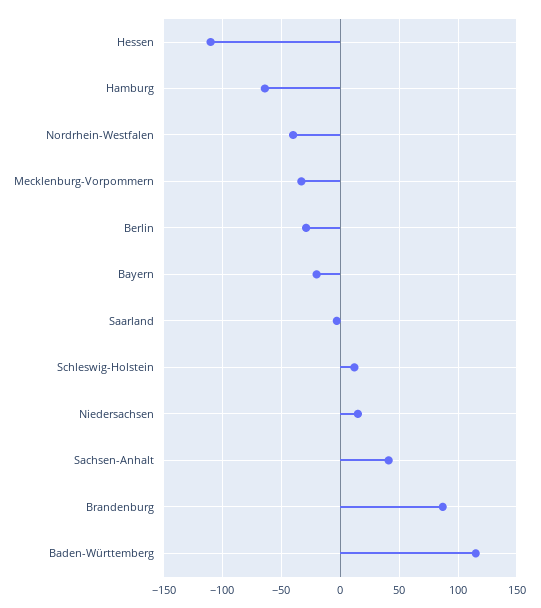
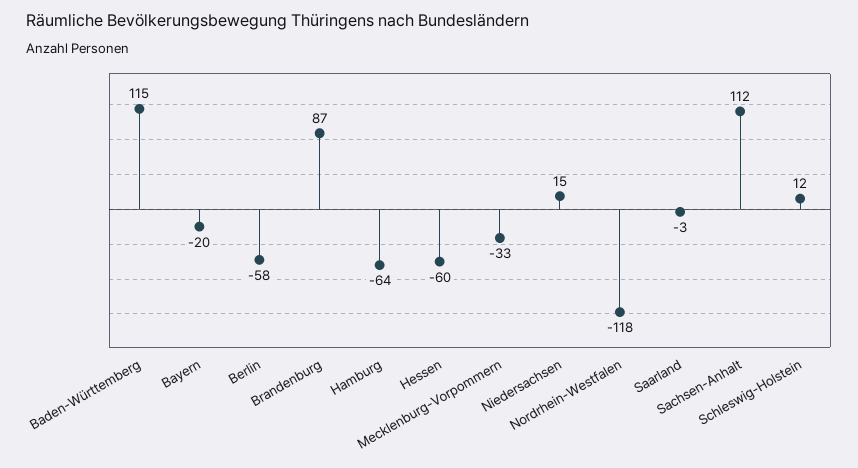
Hessen: -110 -> -60
Nordrhein-Westfalen: -40 -> -118
Berlin: -30 -> -58
Sachsen-Anhalt: 40 -> 112

